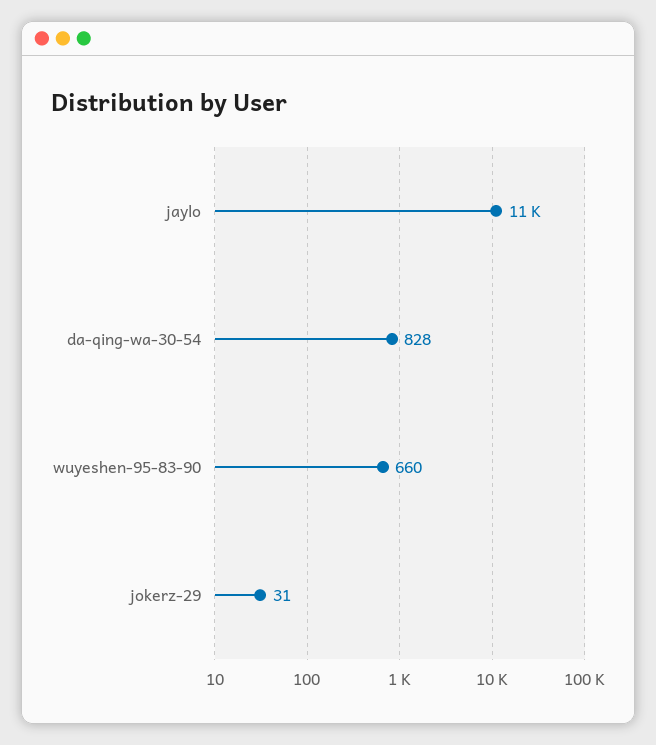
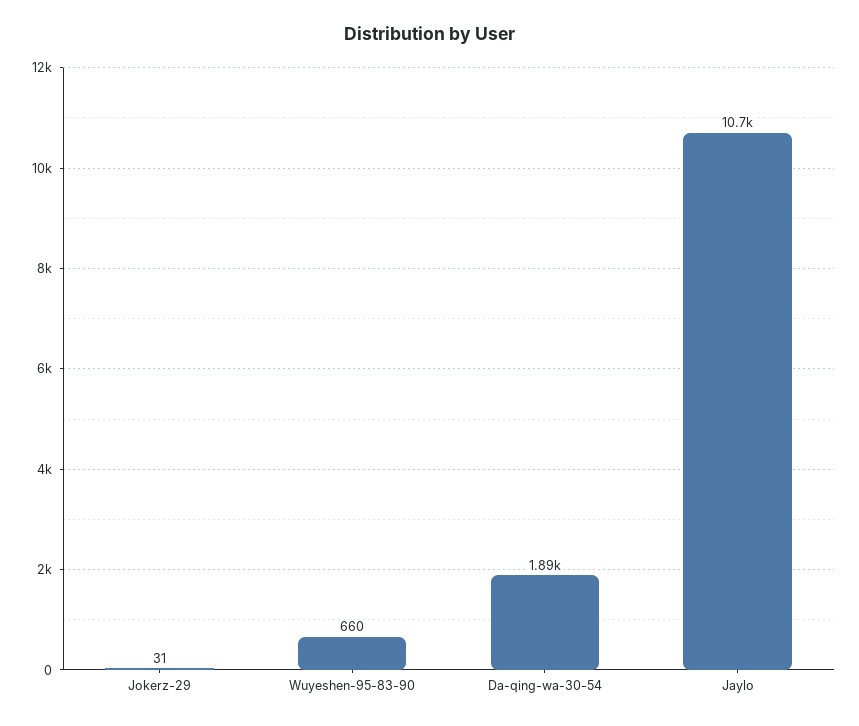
da-qing-wa-30-54: 828 -> 1890

